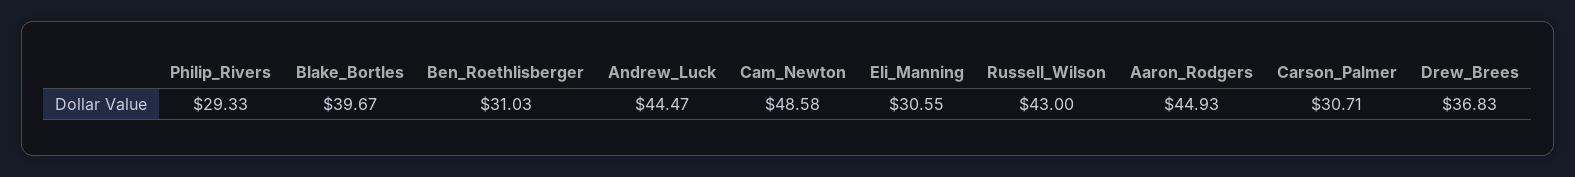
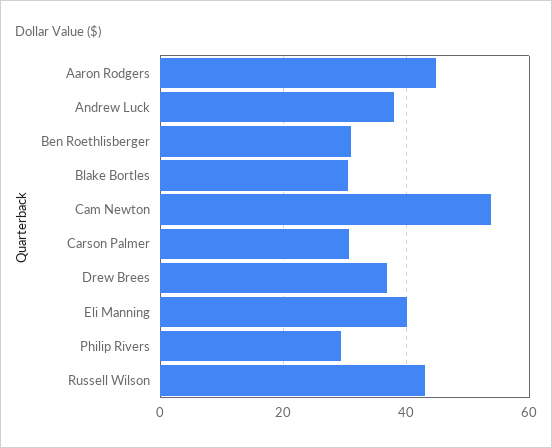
Blake_Bortles: 39.67 -> 30
Andrew_Luck: 44.47 -> 38
Cam_Newton: 48.58 -> 54
Eli_Manning: 30.55 -> 40

